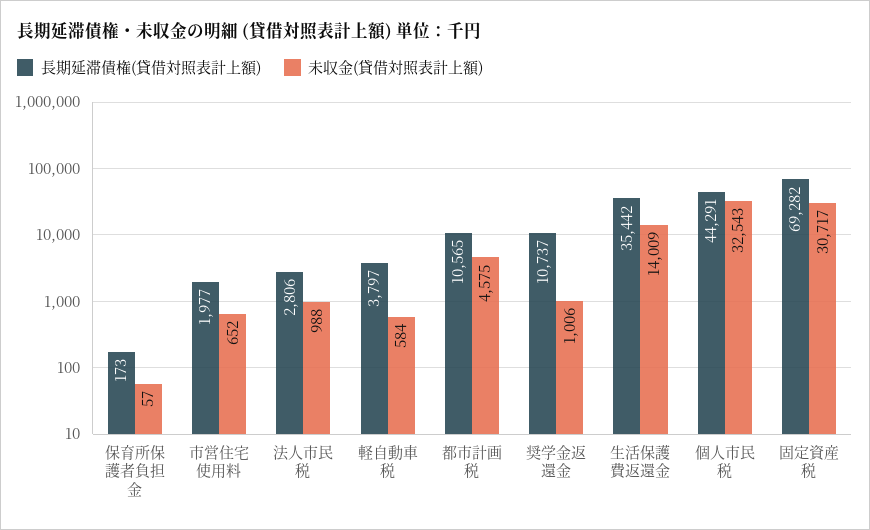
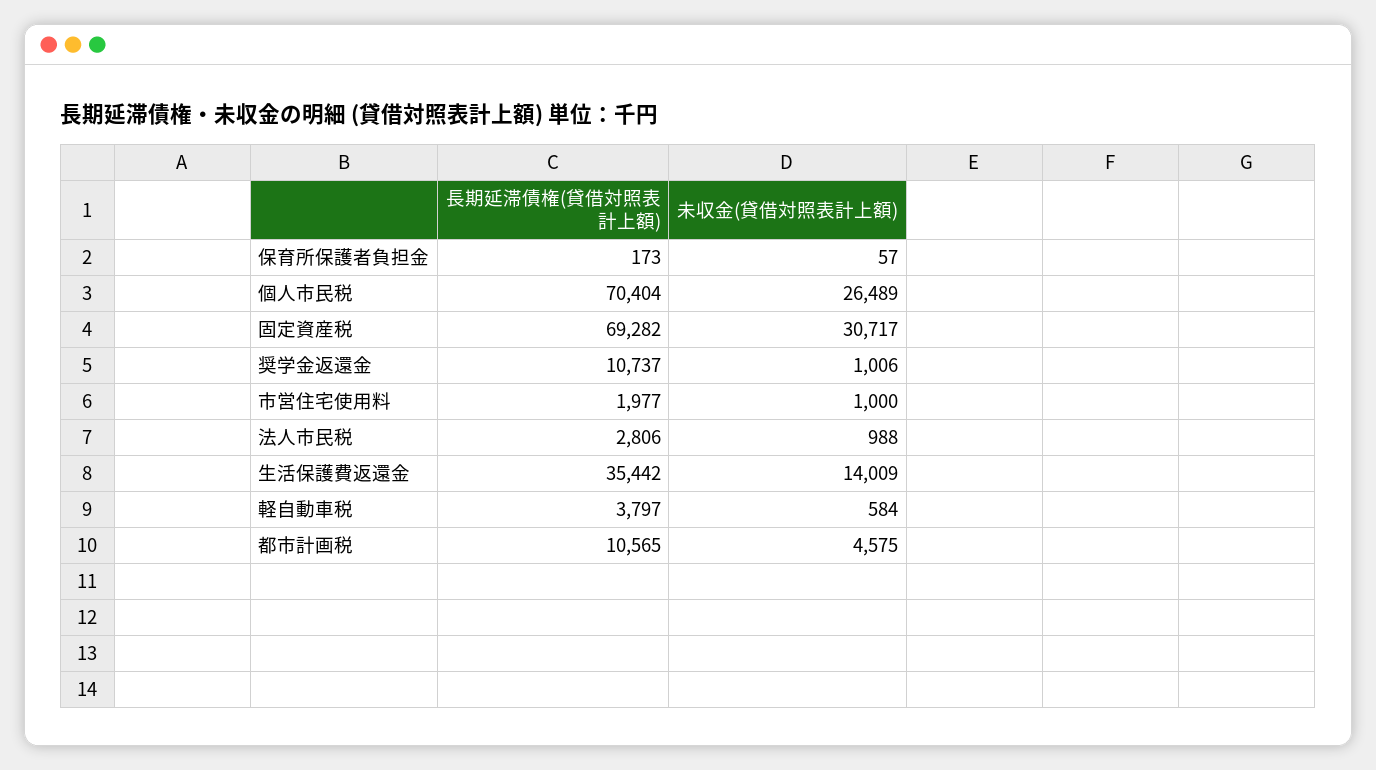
未収金(貸借対照表計上額), 市営住宅使用料: 652 -> 1000
長期延滞債権(貸借対照表計上額), 個人市民税: 44291 -> 70404
未収金(貸借対照表計上額), 個人市民税: 32543 -> 26489

